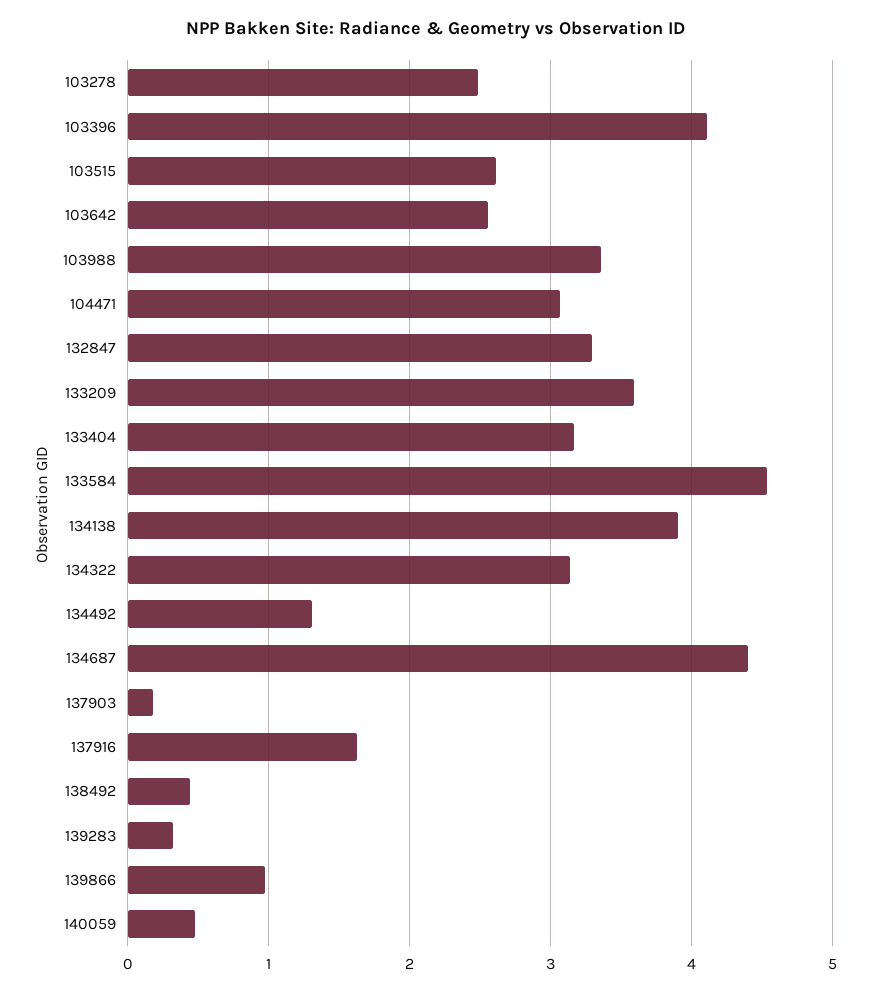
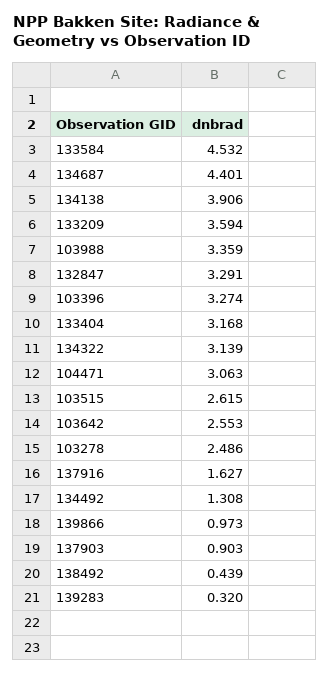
103396: 4.1 -> 3.274
137903: 0.2 -> 0.903
140059: 0.5 -> none

